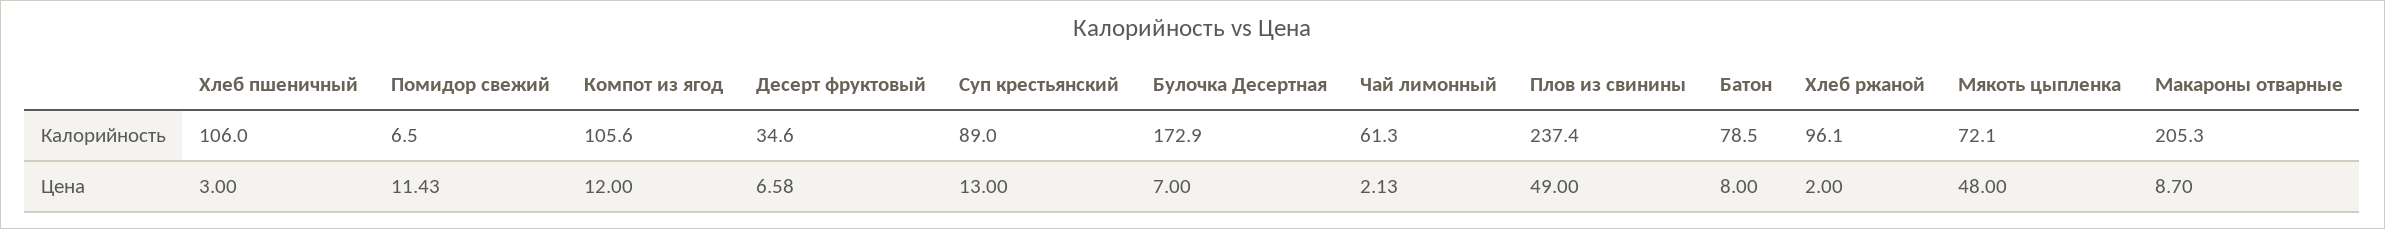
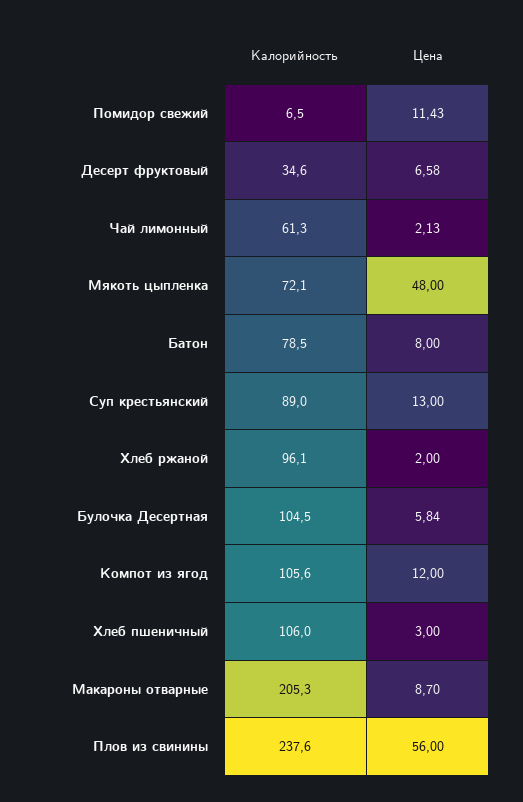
Булочка Десертная, Калорийность: 172.9 -> 104.5
Плов из свинины, Калорийность: 237.4 -> 237.6
Булочка Десертная, Цена: 7 -> 5.84
Плов из свинины, Цена: 49 -> 56

